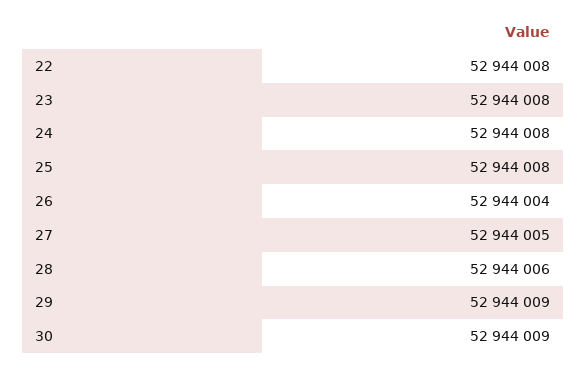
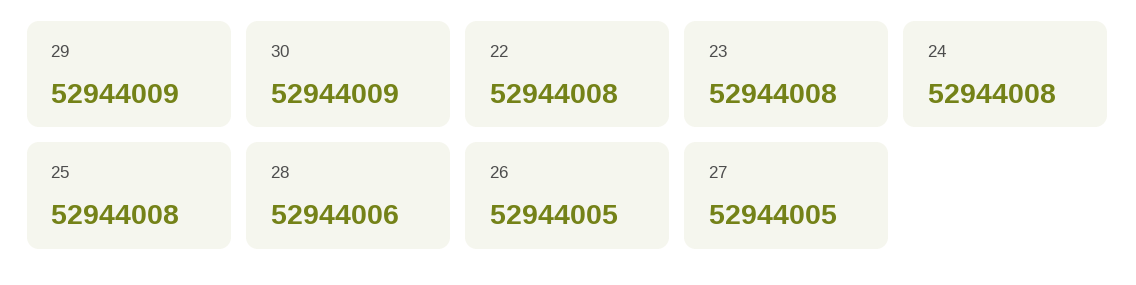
26: 52944004 -> 52944005

